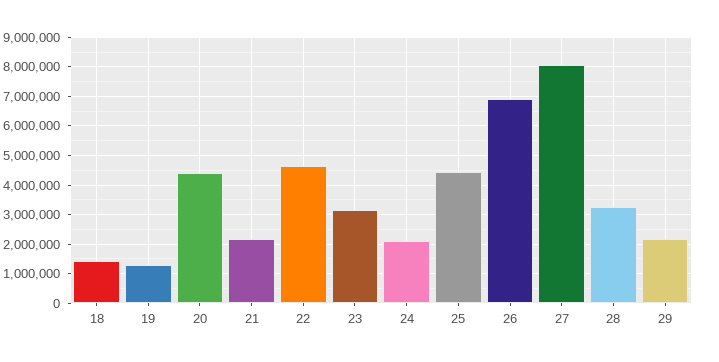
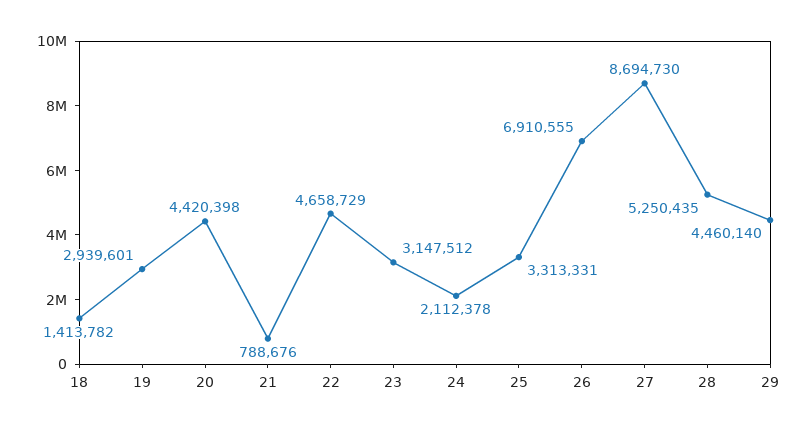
19: 1250000 -> 2939601
21: 2250000 -> 788676
25: 4500000 -> 3313331
27: 8000000 -> 8694730
28: 3250000 -> 5250435
29: 2250000 -> 4460140

